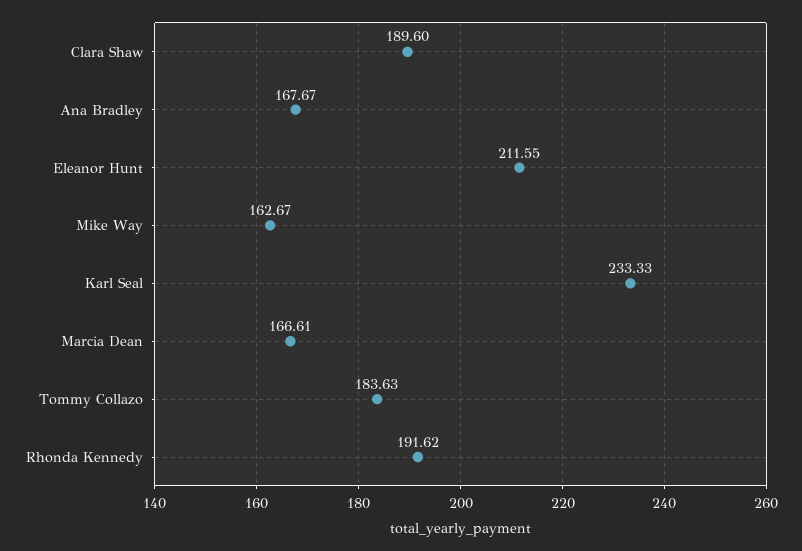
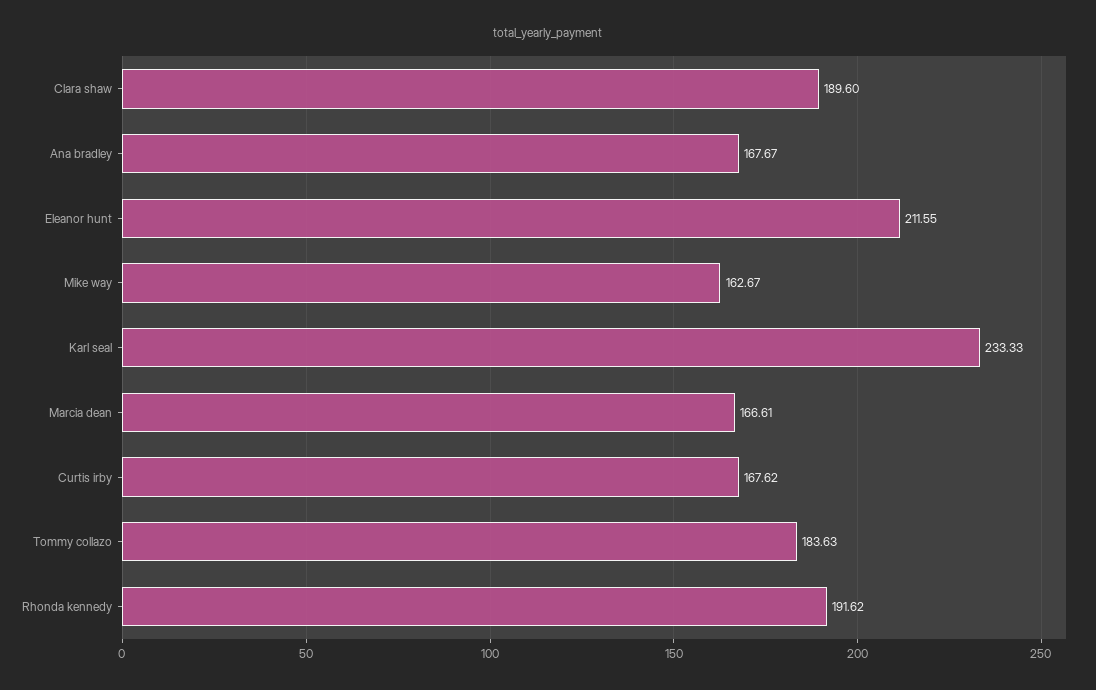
Curtis irby: none -> 167.62

